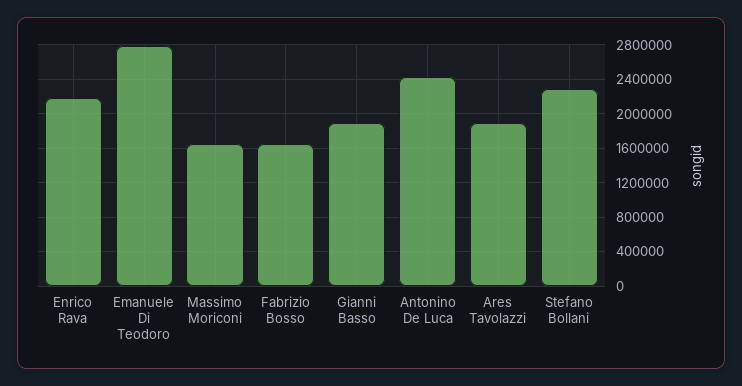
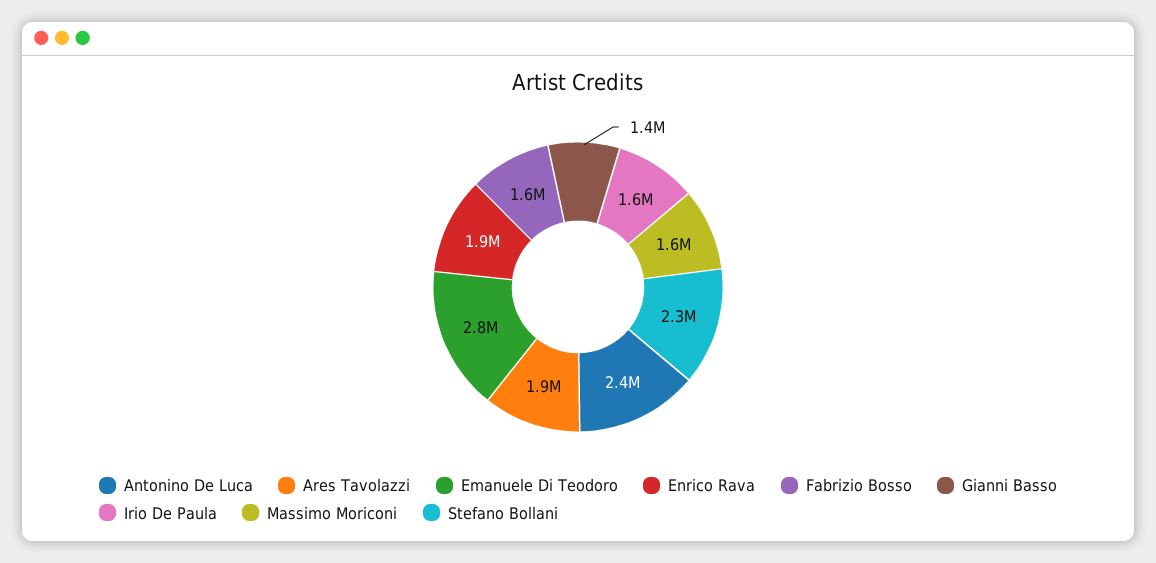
Enrico Rava: 2200000 -> 1900000
Gianni Basso: 1900000 -> 1400000
Irio De Paula: none -> 1600000

